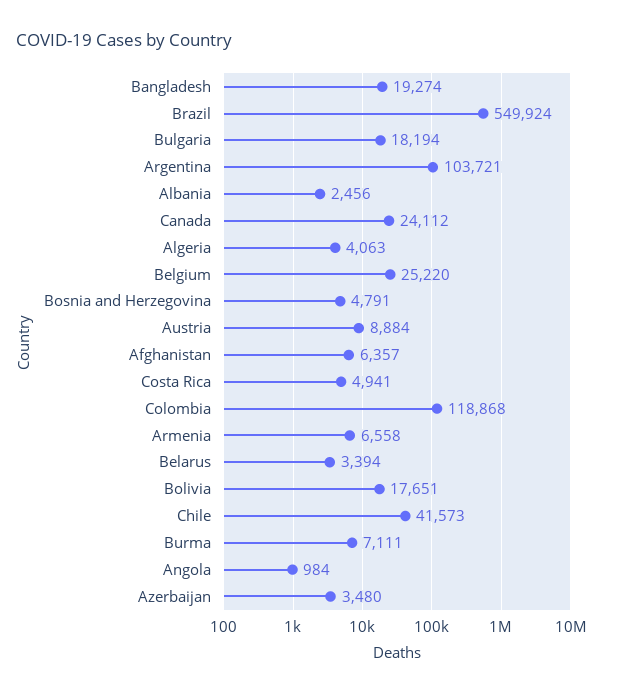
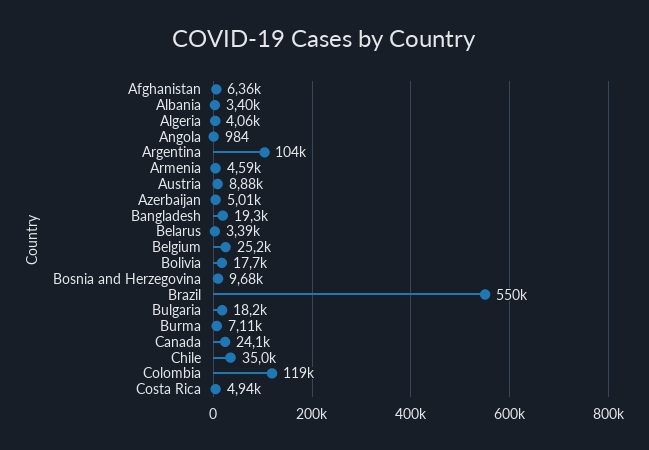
Albania: 2456 -> 3400
Bosnia and Herzegovina: 4791 -> 9680
Armenia: 6558 -> 4590
Chile: 41573 -> 35000
Azerbaijan: 3480 -> 5010

